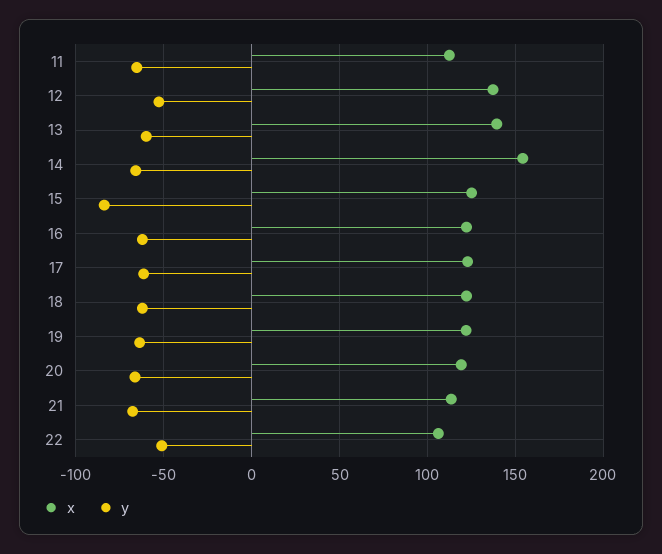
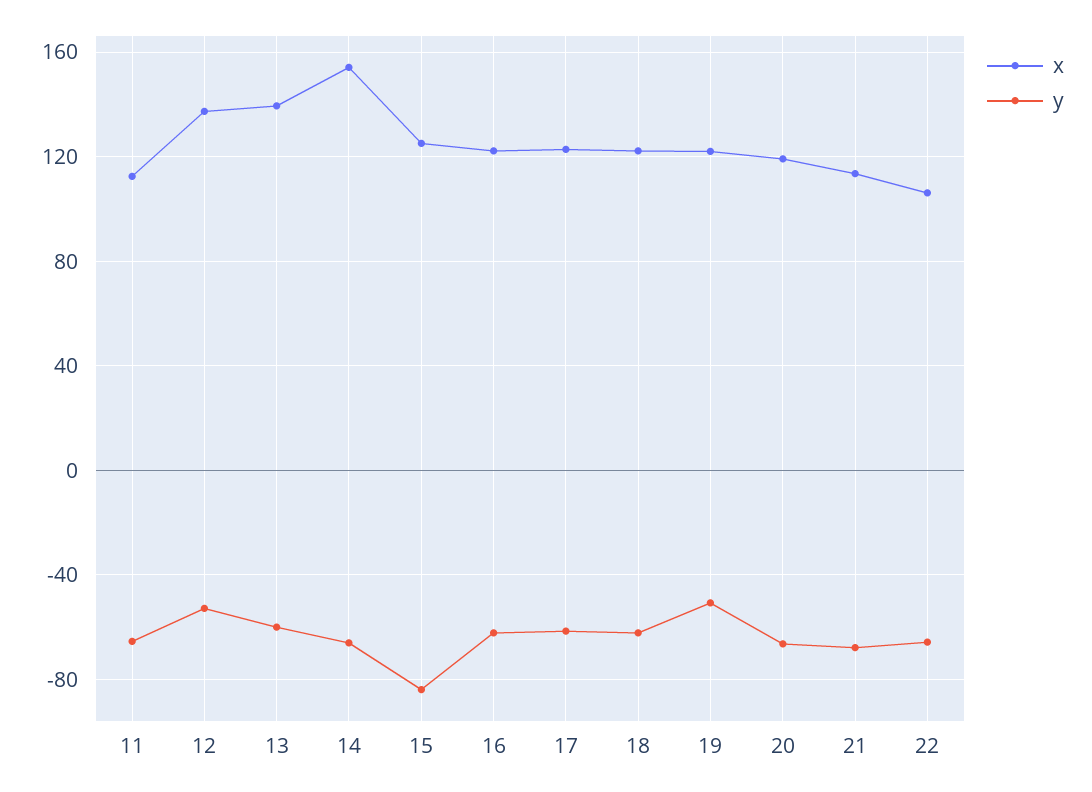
y, 19: -65 -> -50
y, 22: -50 -> -65

